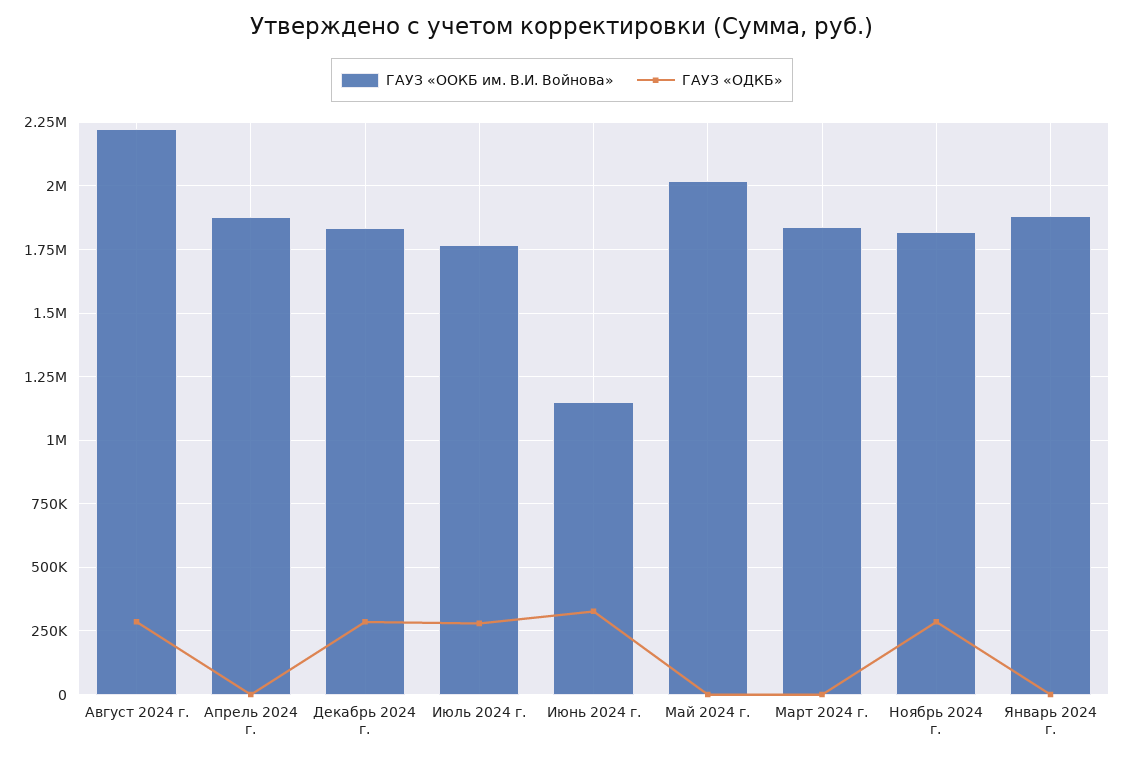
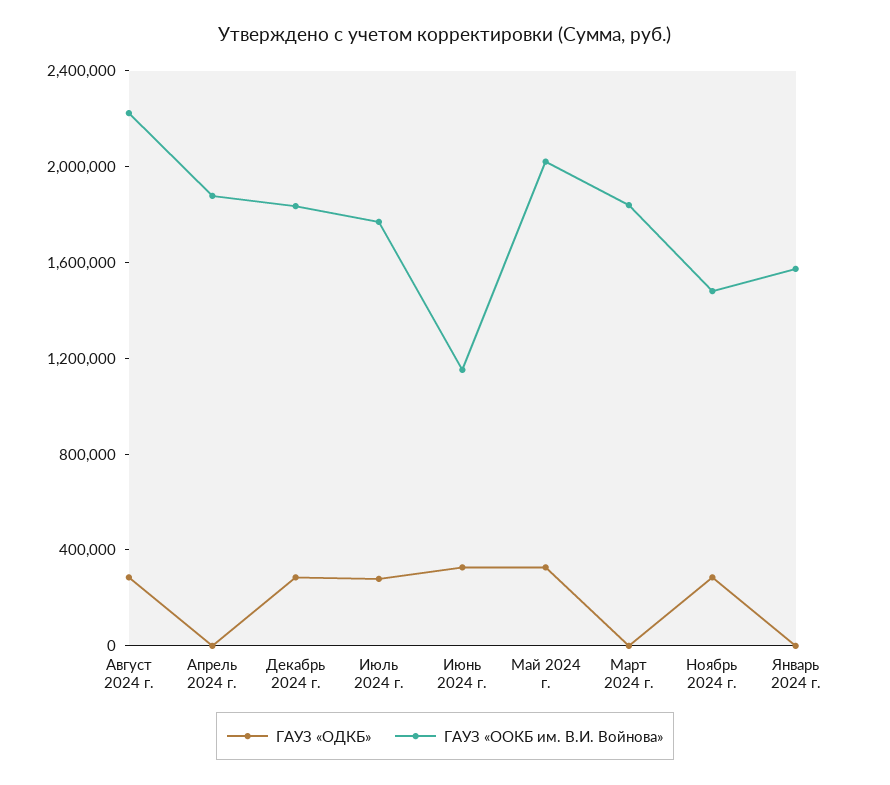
ГАУЗ «ОДКБ», Май 2024 г.: 0 -> 300000
ГАУЗ «ООКБ им. В.И. Войнова», Ноябрь 2024 г.: 1825000 -> 1500000
ГАУЗ «ООКБ им. В.И. Войнова», Январь 2024 г.: 1875000 -> 1600000

